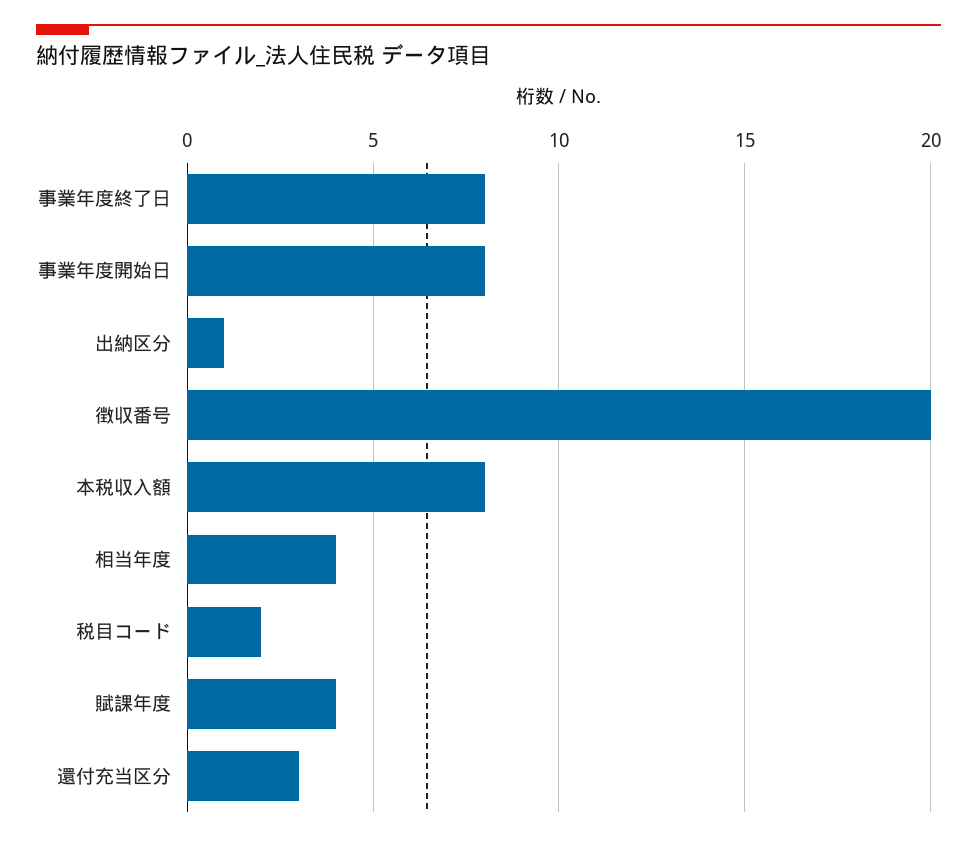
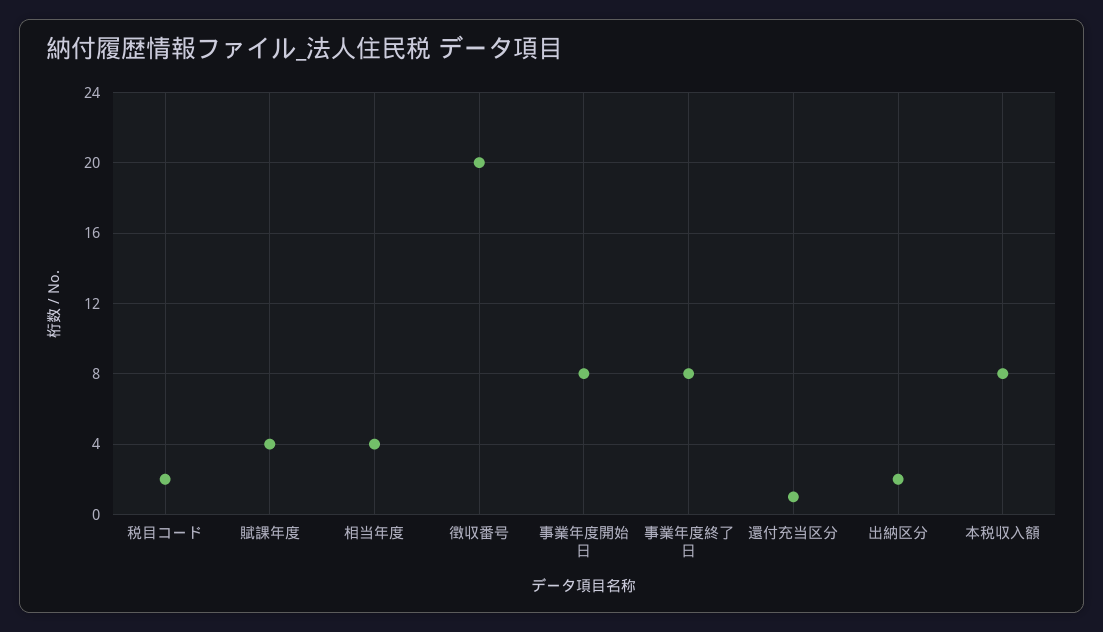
出納区分: 1 -> 2
還付充当区分: 3 -> 1

